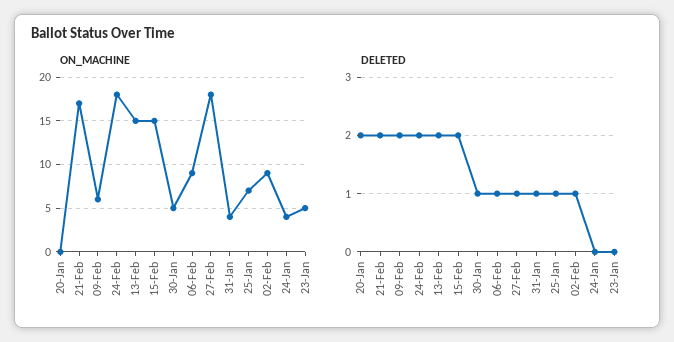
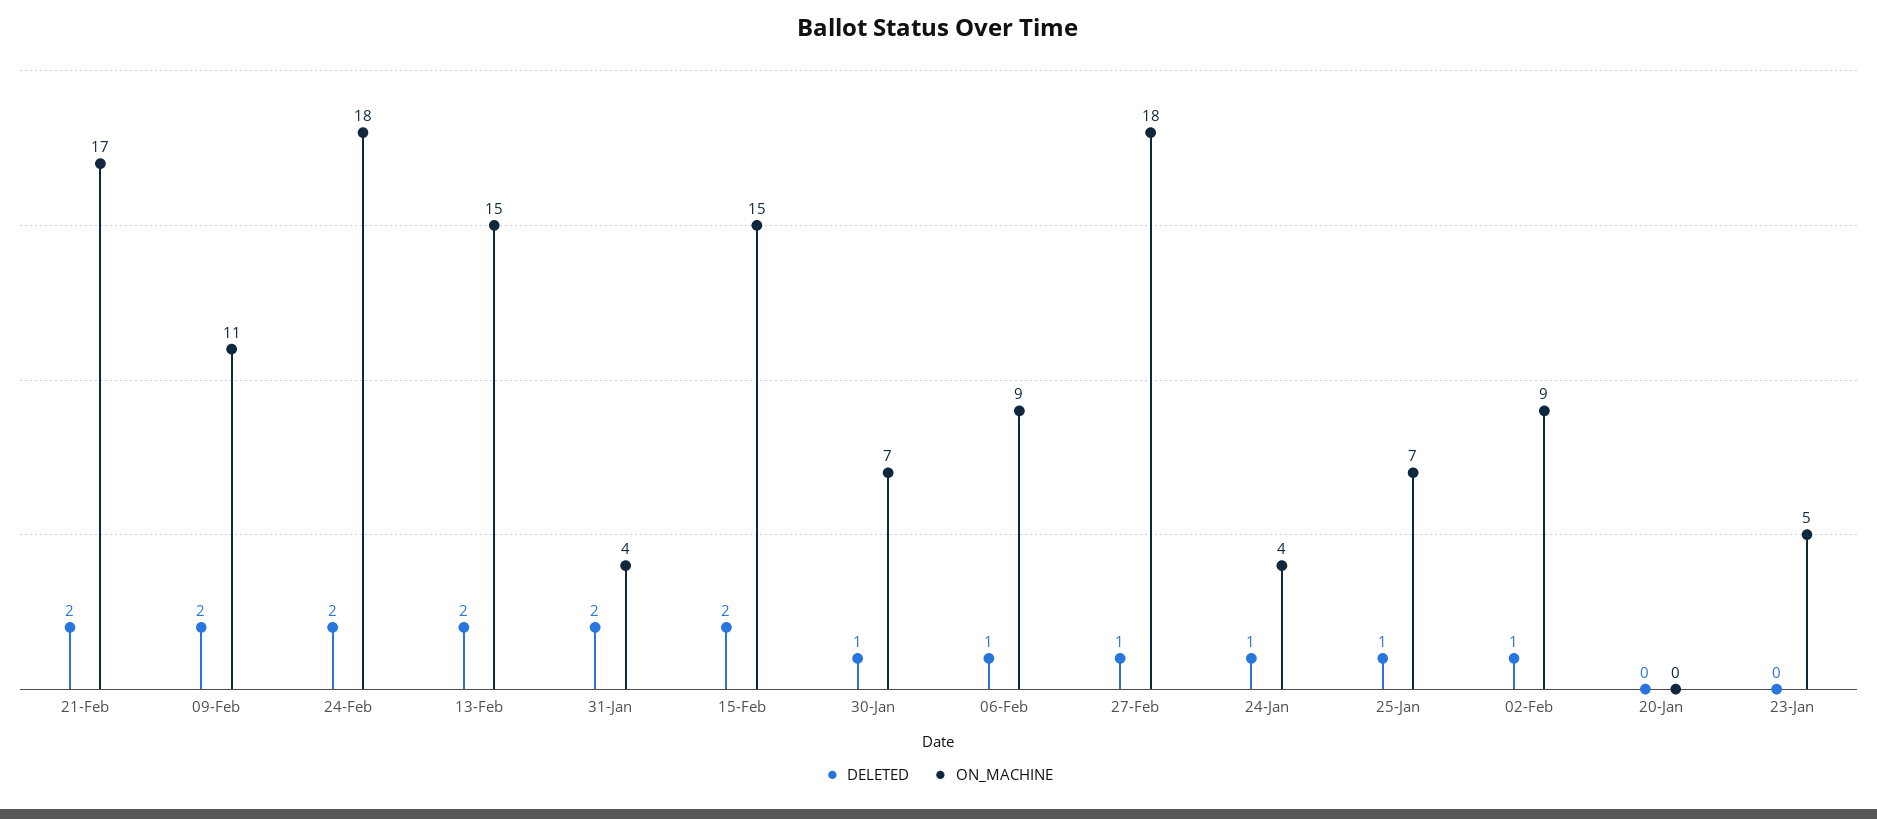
ON_MACHINE, 09-Feb: 6 -> 11
ON_MACHINE, 30-Jan: 5 -> 7
DELETED, 20-Jan: 2 -> 0
DELETED, 31-Jan: 1 -> 2
DELETED, 24-Jan: 0 -> 1

